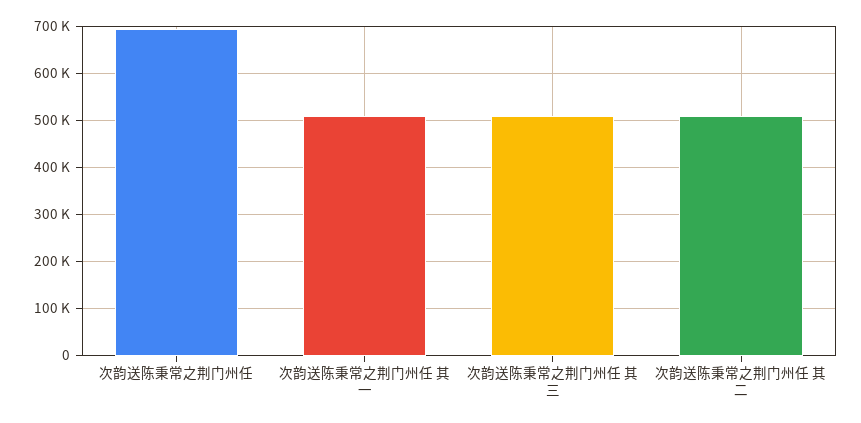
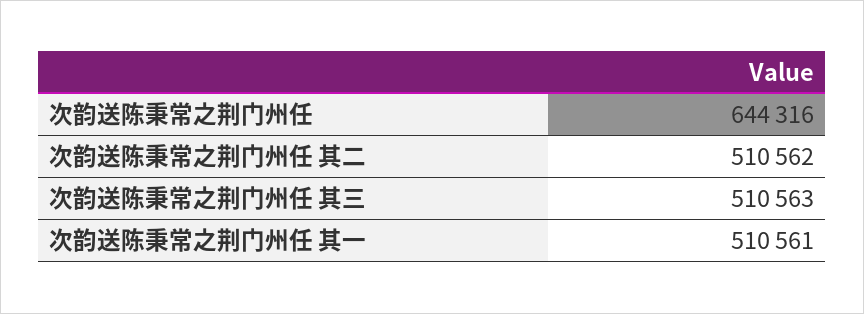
次韵送陈秉常之荆门州任: 700000 -> 644316

